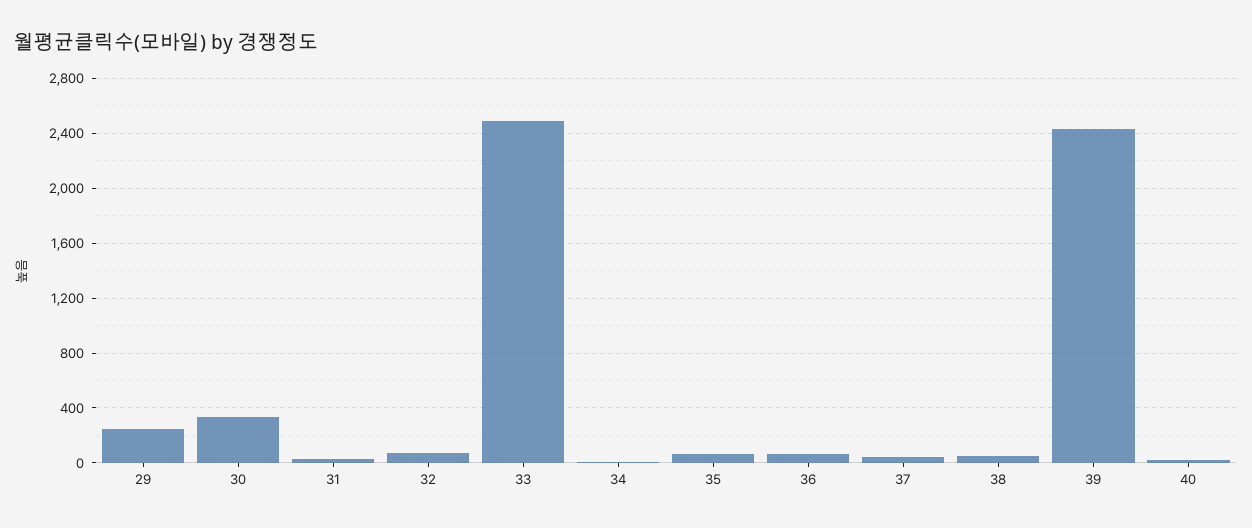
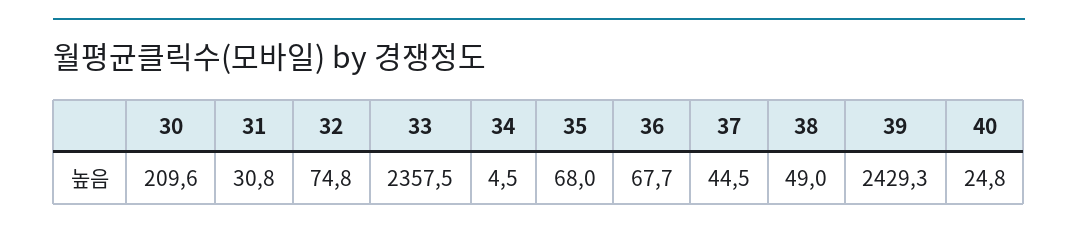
29: 250 -> none
30: 350 -> 209.6
33: 2500 -> 2357.5

